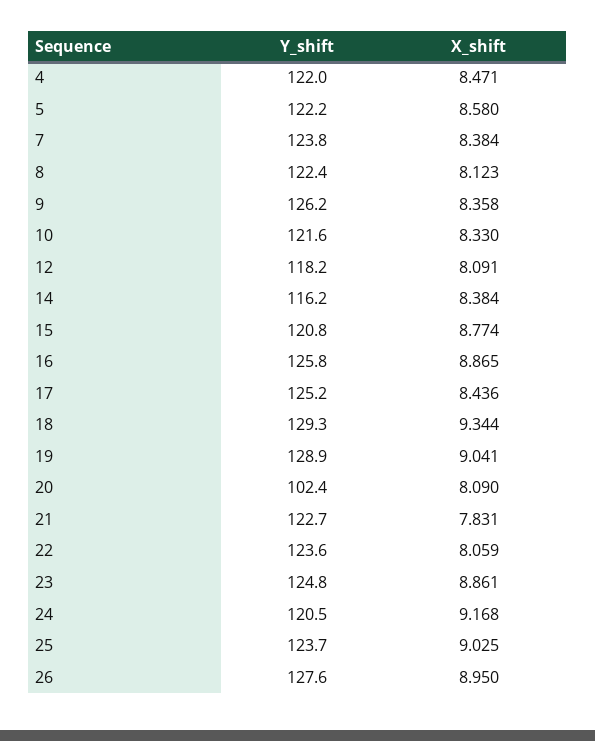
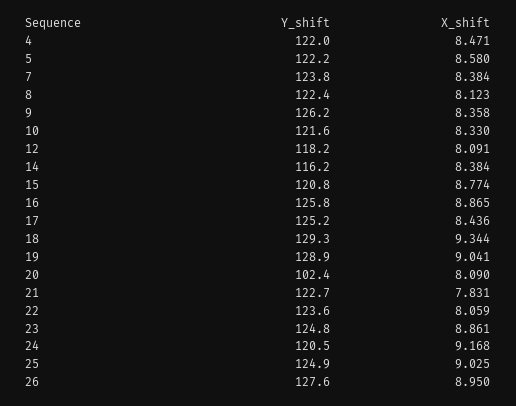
Y_shift, 25: 123.7 -> 124.9

